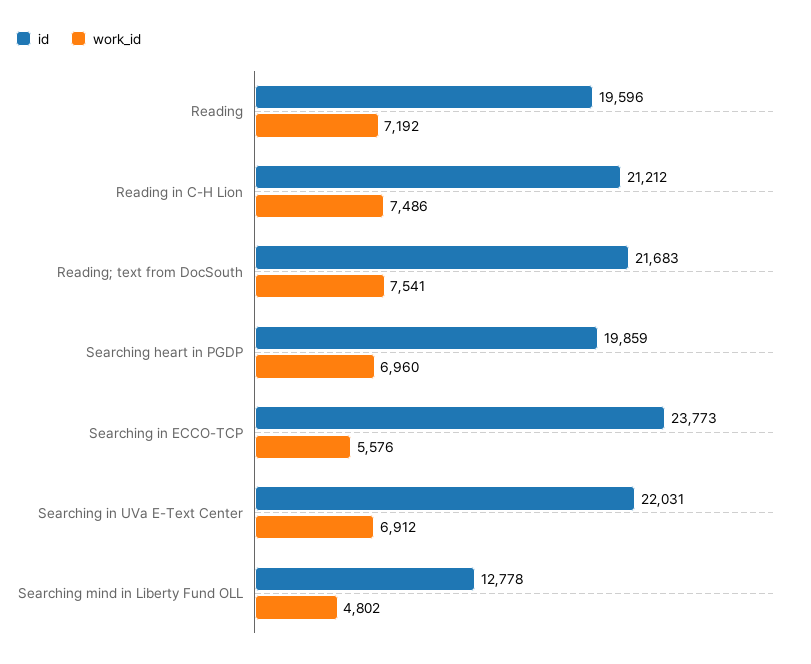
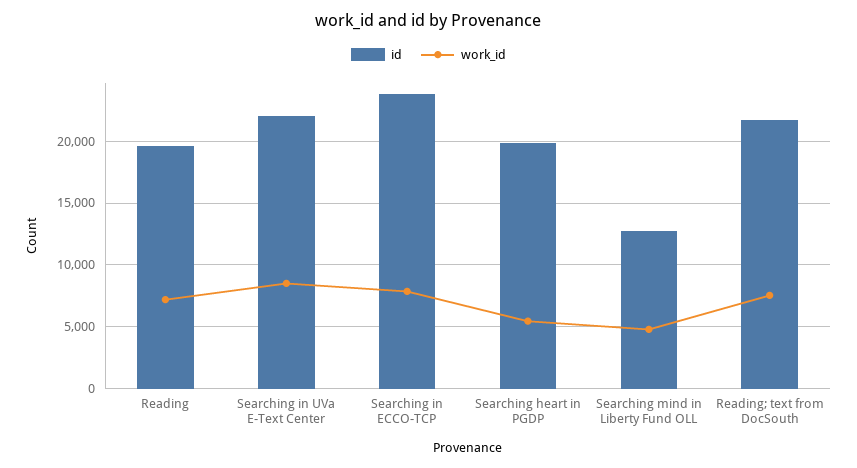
id, Reading in C-H Lion: 21212 -> none
work_id, Reading in C-H Lion: 7486 -> none
work_id, Searching heart in PGDP: 6960 -> 5500
work_id, Searching in ECCO-TCP: 5576 -> 8000
work_id, Searching in UVa E-Text Center: 6912 -> 8500

